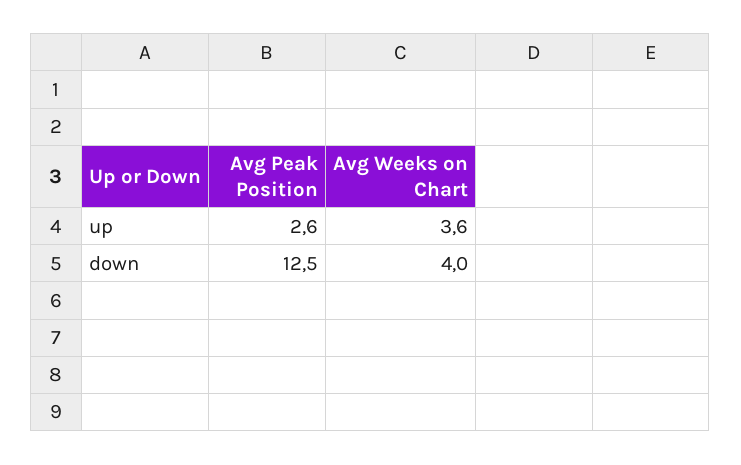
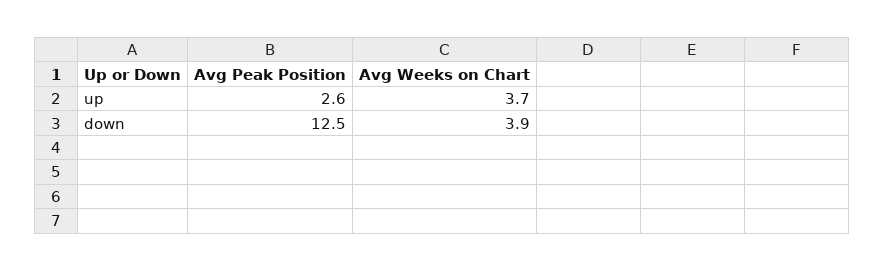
Avg Weeks on Chart, up: 3.6 -> 3.7
Avg Weeks on Chart, down: 4 -> 3.9

